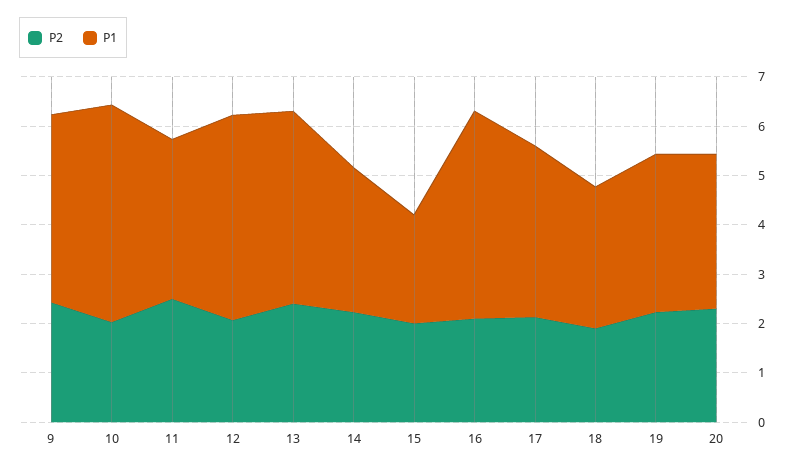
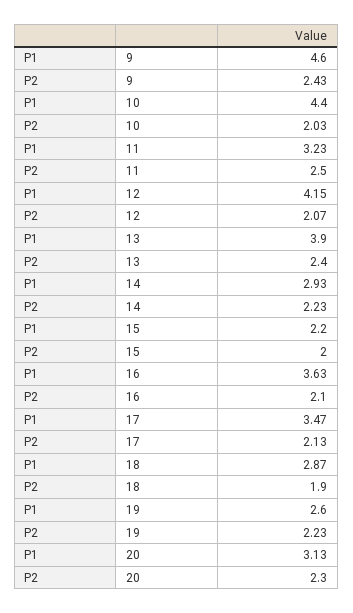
P1, 9: 3.8 -> 4.6
P1, 16: 4.2 -> 3.63
P1, 19: 3.2 -> 2.6

